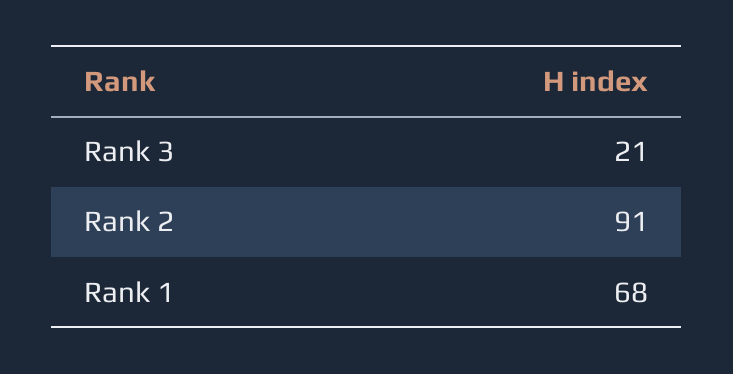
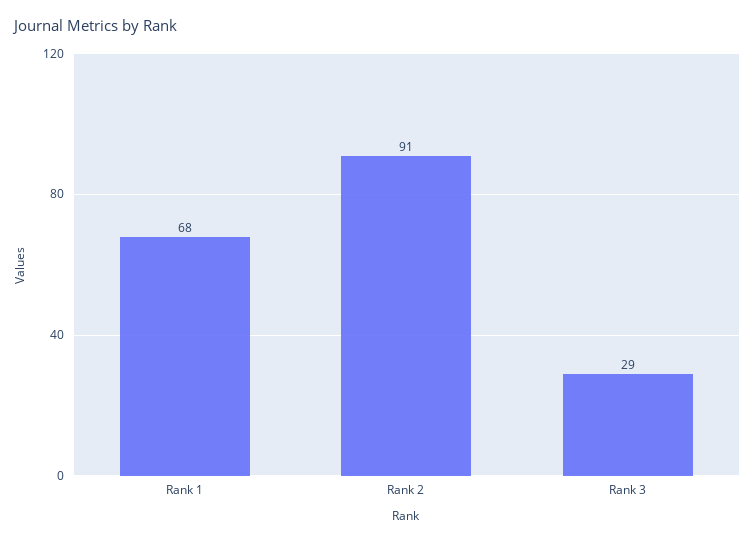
Rank 3: 21 -> 29

